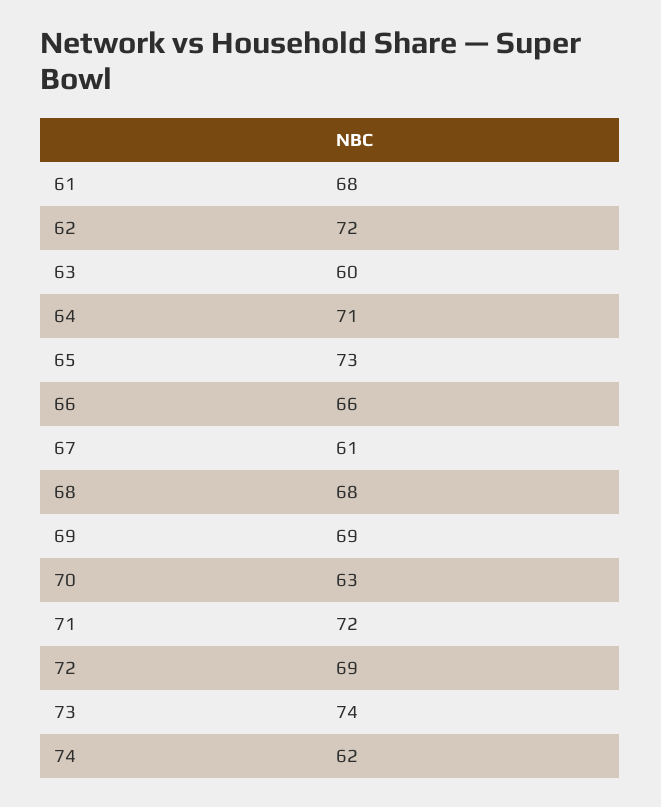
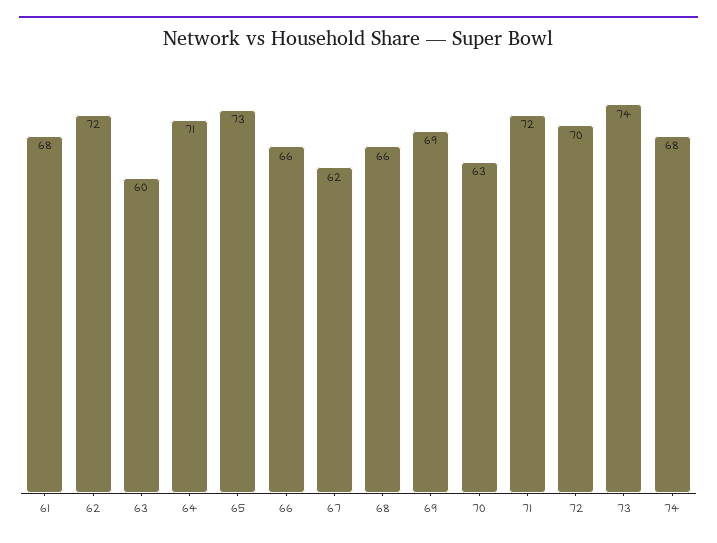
67: 61 -> 62
68: 68 -> 66
72: 69 -> 70
74: 62 -> 68

